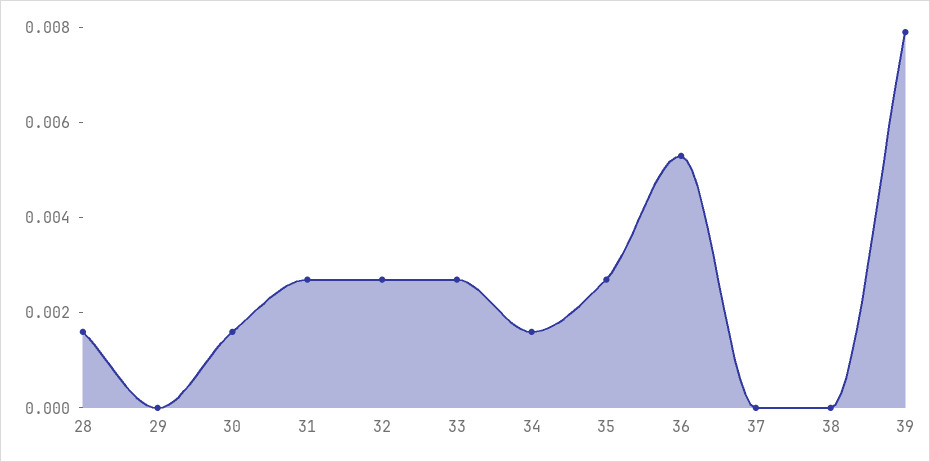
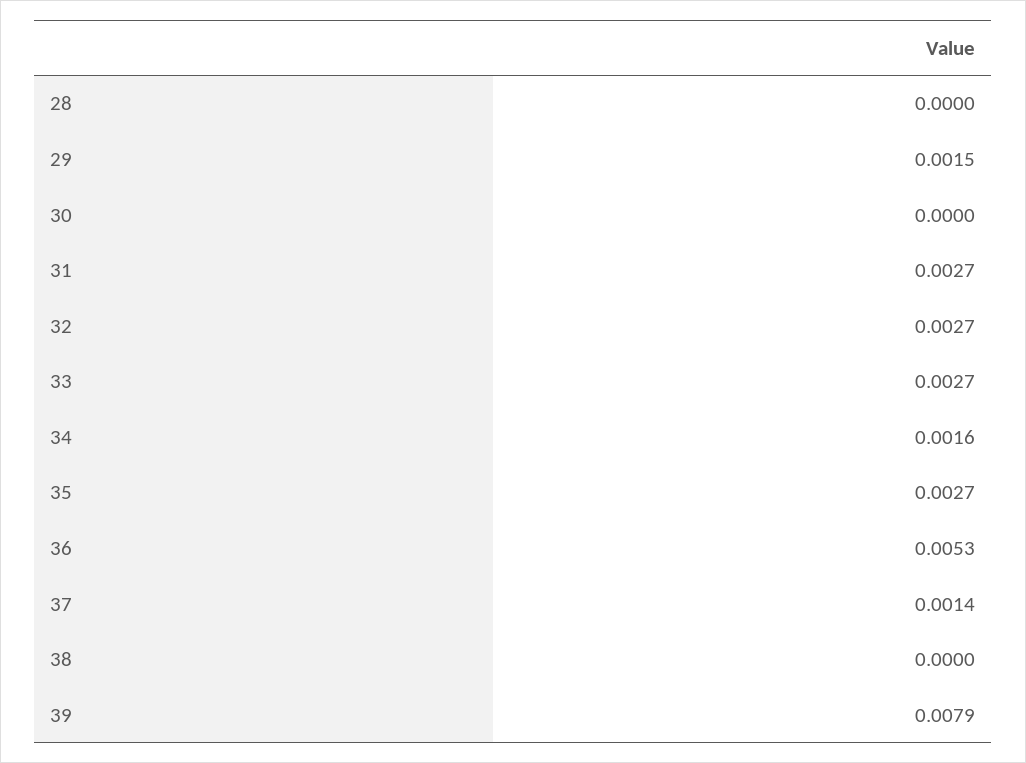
28: 0.0015 -> 0
29: 0 -> 0.0015
30: 0.0015 -> 0
37: 0 -> 0.0014

